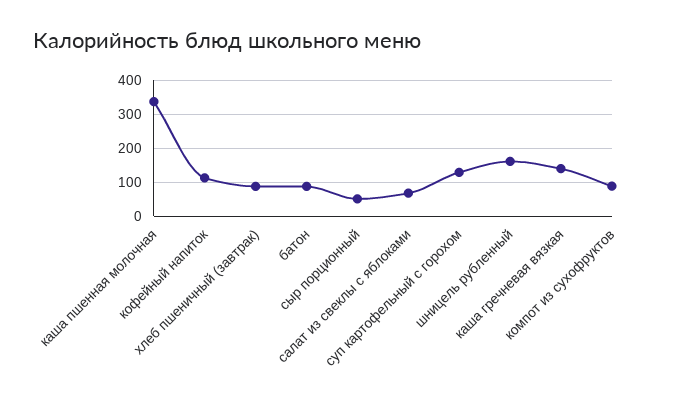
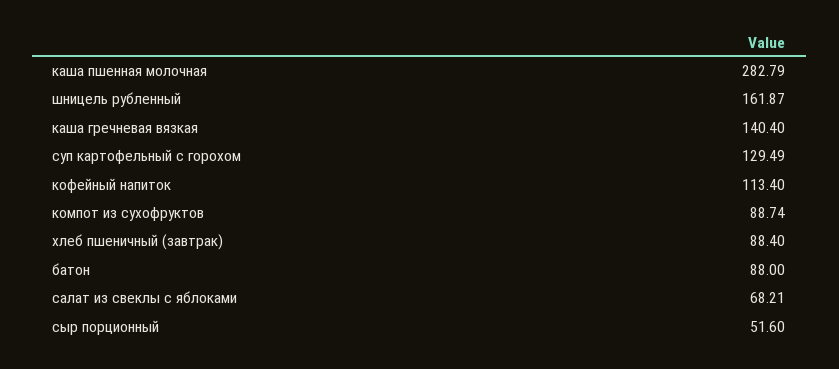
каша пшенная молочная: 340 -> 282.79

